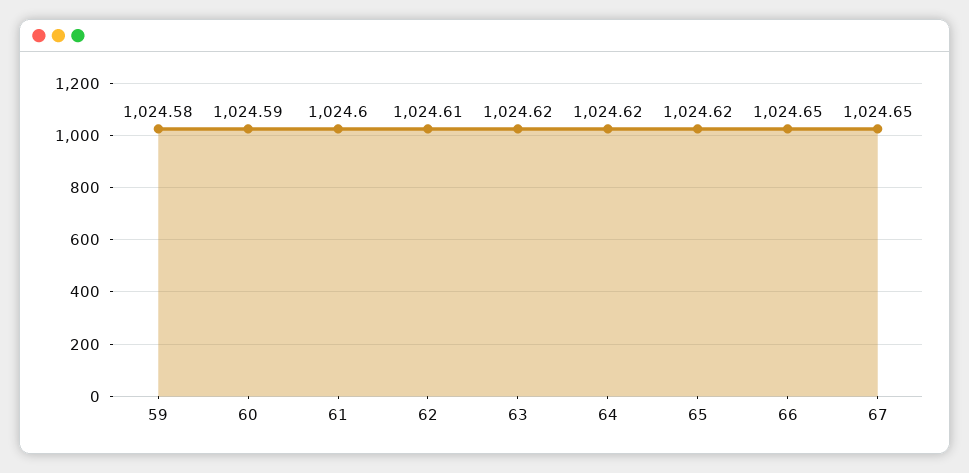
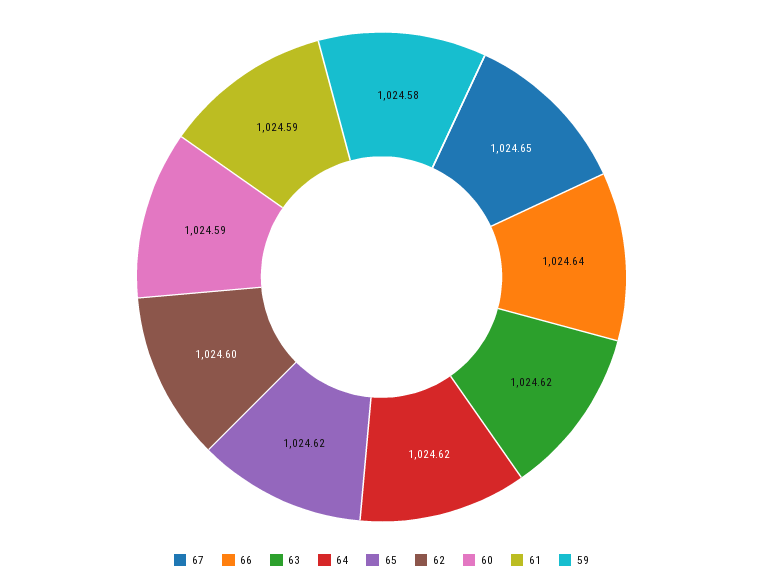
61: 1024.6 -> 1024.59
62: 1024.61 -> 1024.6
66: 1024.65 -> 1024.64

